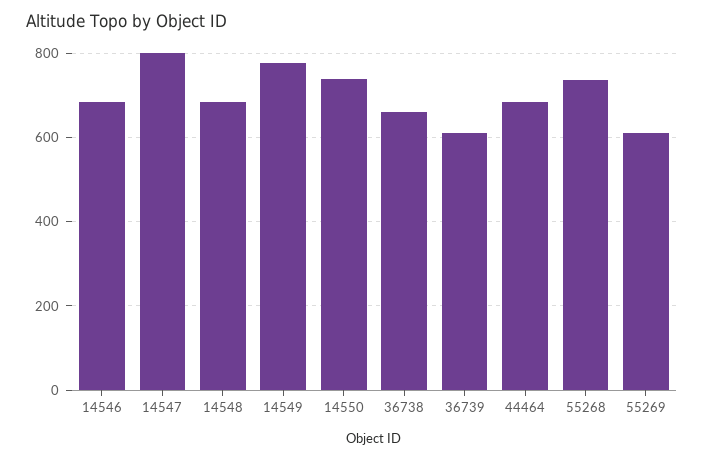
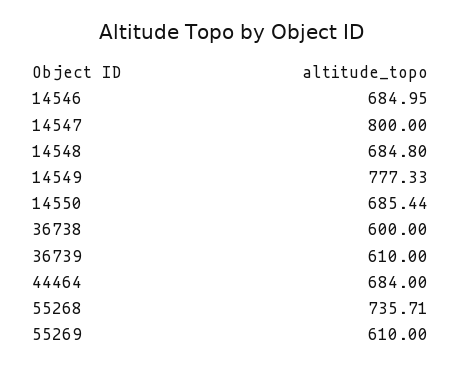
14550: 740 -> 685.44
36738: 660 -> 600

